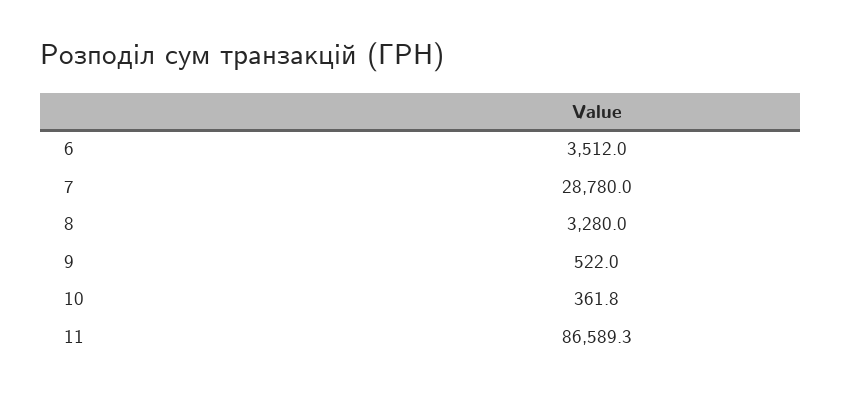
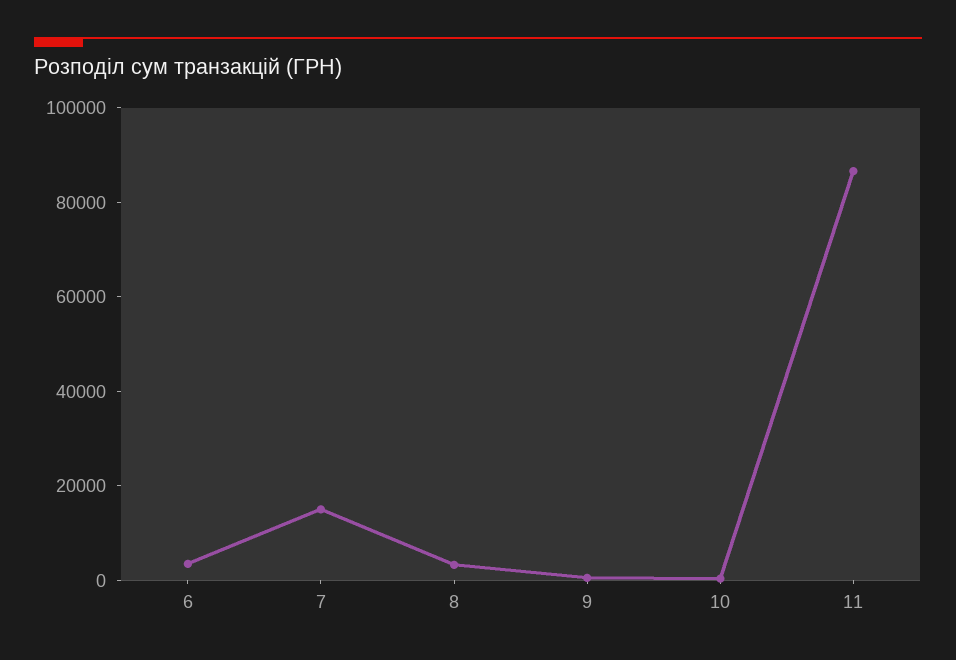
7: 28780 -> 15000

